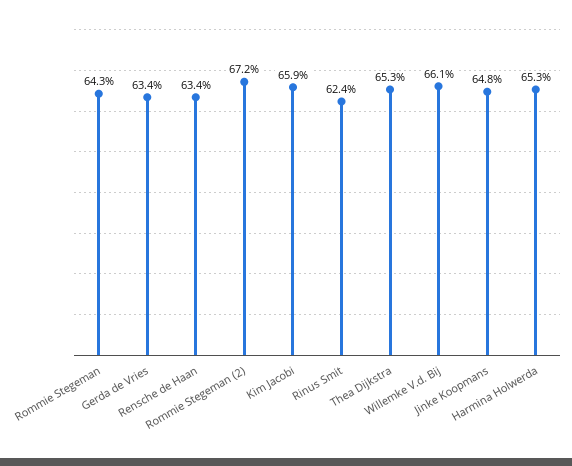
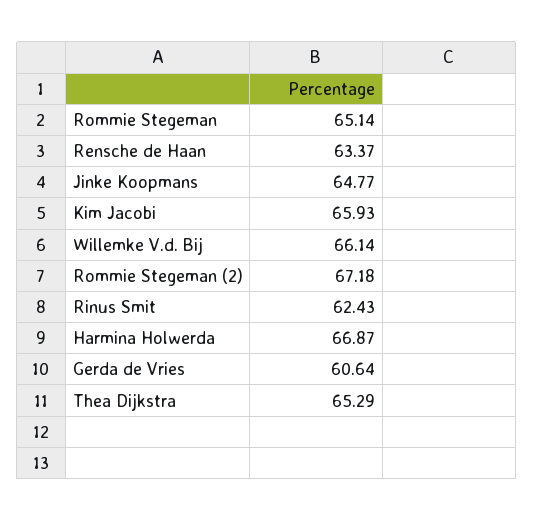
Rommie Stegeman: 64.3 -> 65.14
Gerda de Vries: 63.4 -> 60.64
Harmina Holwerda: 65.3 -> 66.87

